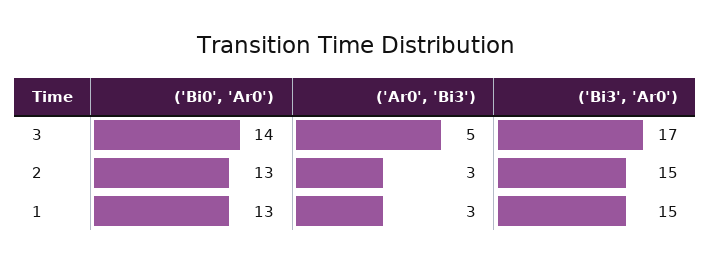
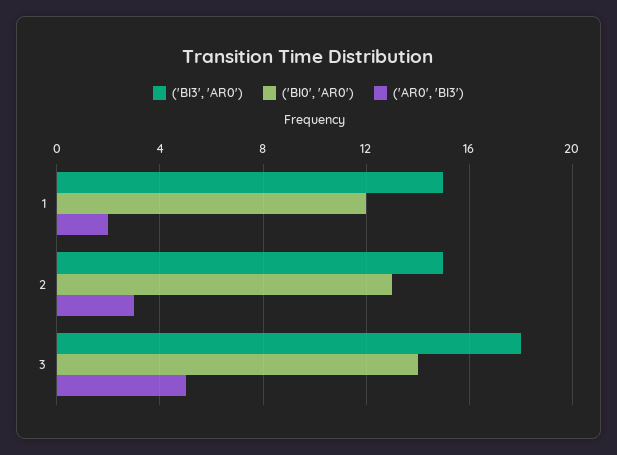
('Bi3', 'Ar0'), 3: 17 -> 18
('Bi0', 'Ar0'), 1: 13 -> 12
('Ar0', 'Bi3'), 1: 3 -> 2

